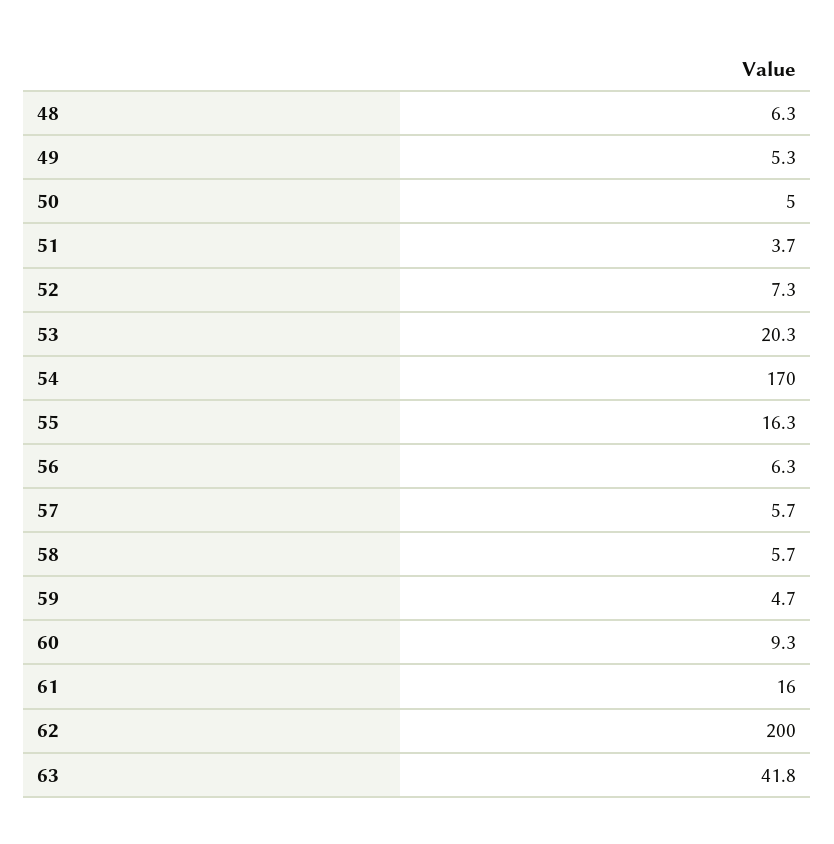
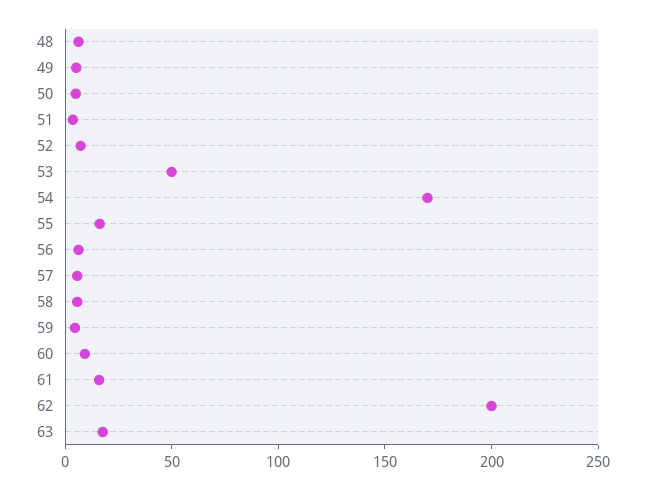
53: 20.3 -> 50
63: 41.8 -> 20

